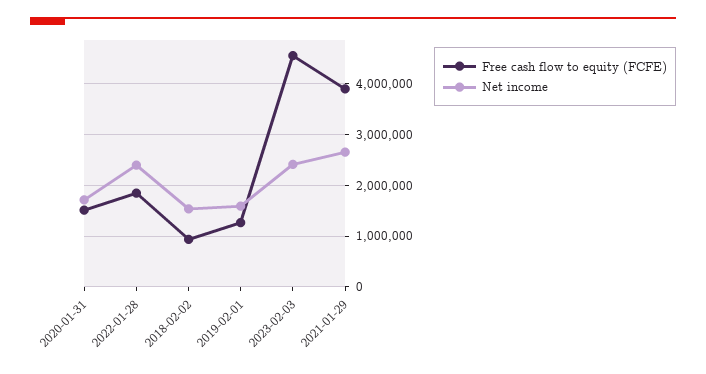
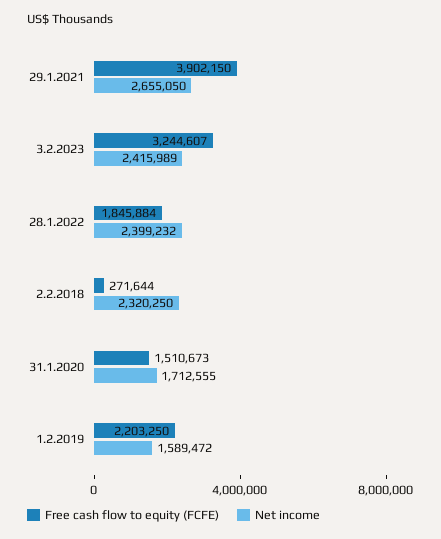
Free cash flow to equity (FCFE), 2018-02-02: 1000000 -> 271644
Net income, 2018-02-02: 1600000 -> 2320250
Free cash flow to equity (FCFE), 2019-02-01: 1200000 -> 2203250
Free cash flow to equity (FCFE), 2023-02-03: 4600000 -> 3244607

